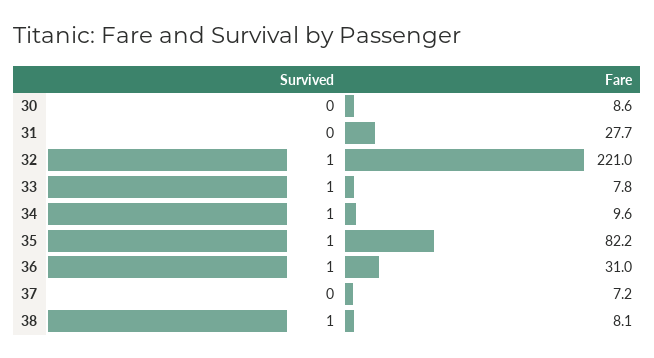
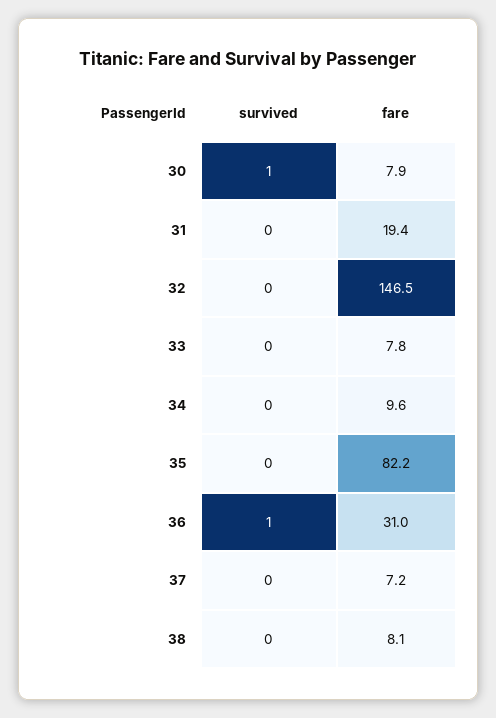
Survived, 30: 0 -> 1
Fare, 30: 8.6 -> 7.9
Fare, 31: 27.7 -> 19.4
Survived, 32: 1 -> 0
Fare, 32: 221 -> 146.5
Survived, 33: 1 -> 0
Survived, 34: 1 -> 0
Survived, 35: 1 -> 0
Survived, 38: 1 -> 0

